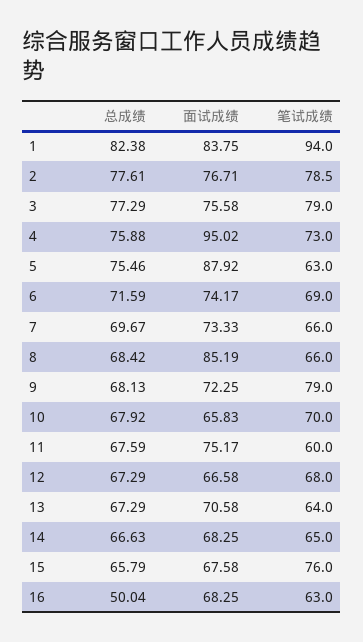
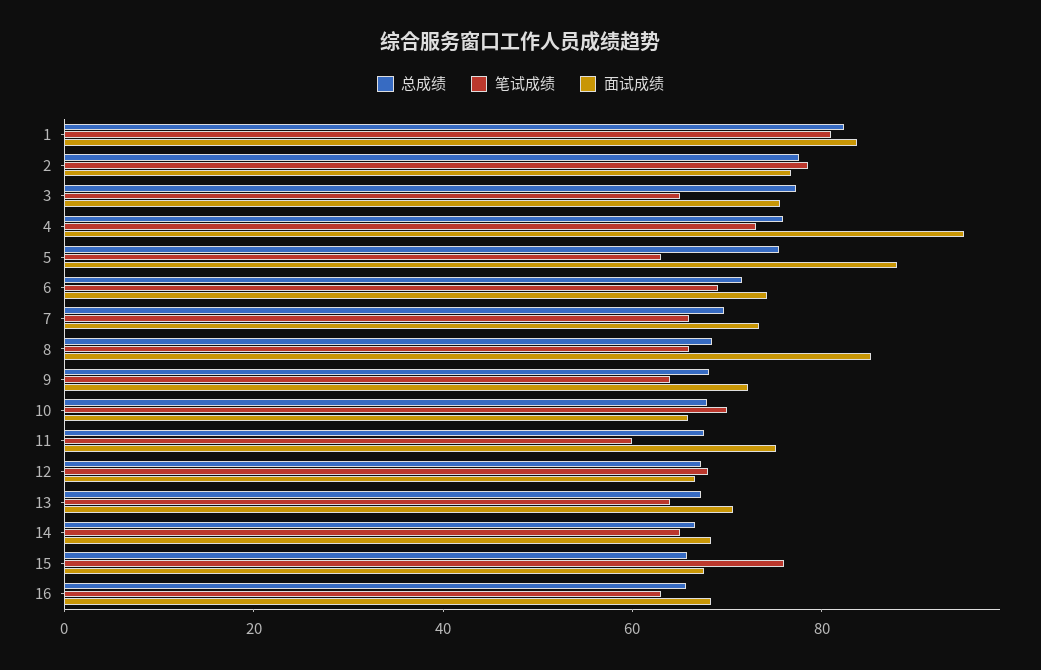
笔试成绩, 1: 94 -> 80
笔试成绩, 3: 79 -> 65
笔试成绩, 9: 79 -> 65
总成绩, 16: 50.04 -> 65

